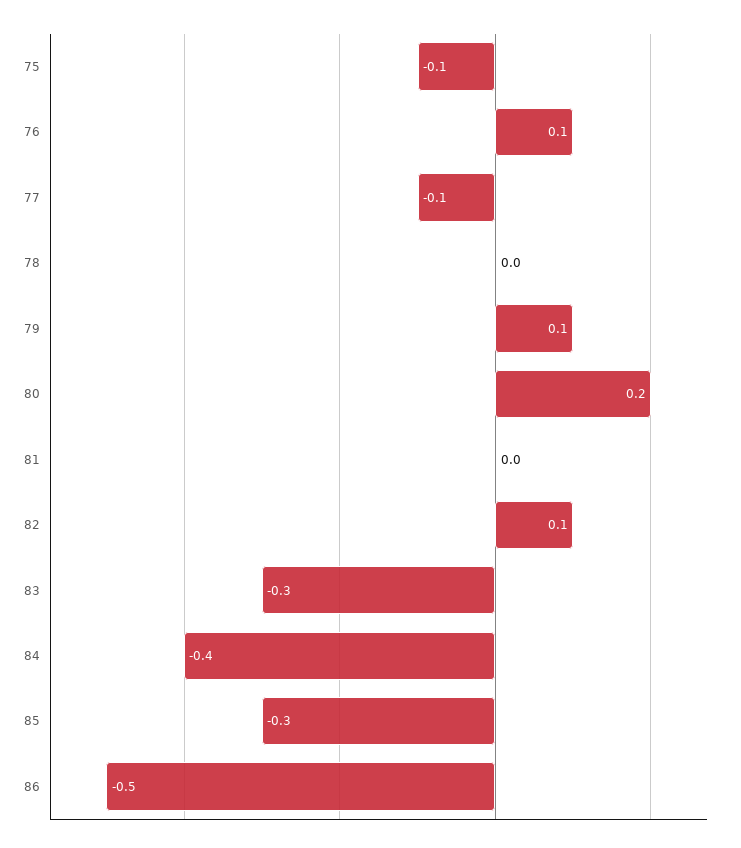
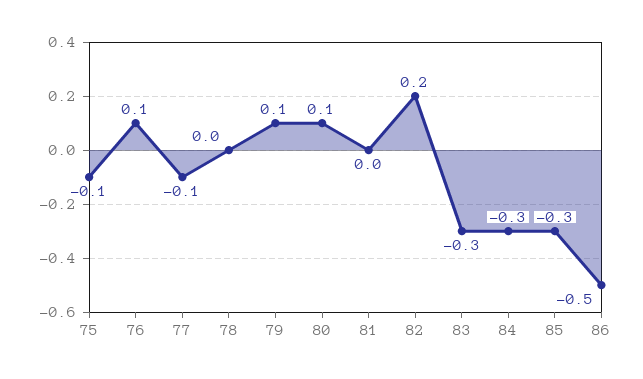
80: 0.2 -> 0.1
82: 0.1 -> 0.2
84: -0.4 -> -0.3

